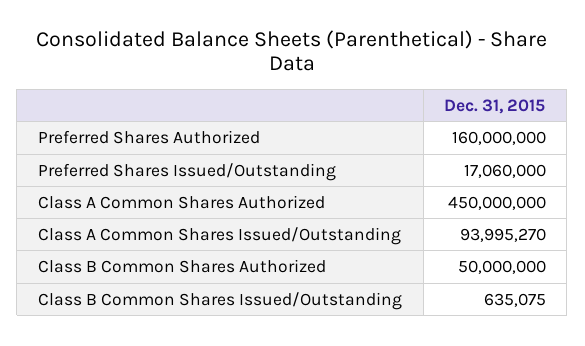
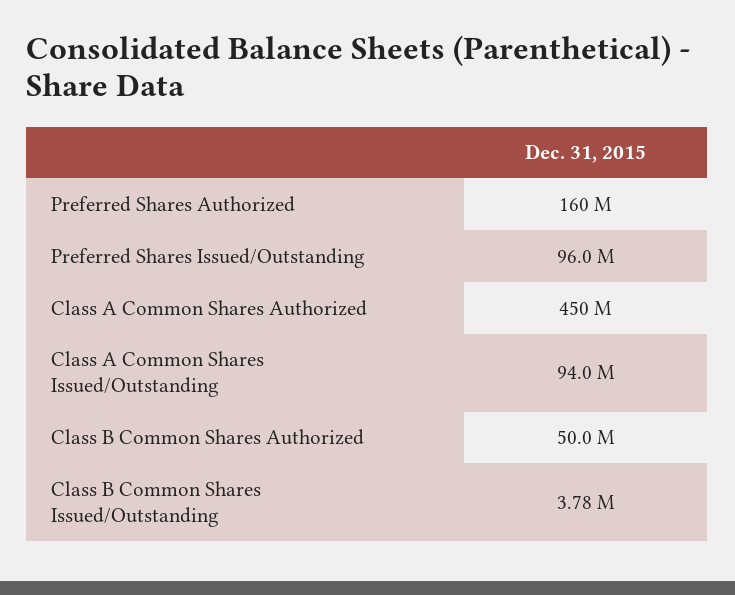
Preferred Shares Issued/Outstanding: 17060000 -> 96000000
Class B Common Shares Issued/Outstanding: 635075 -> 3780000

